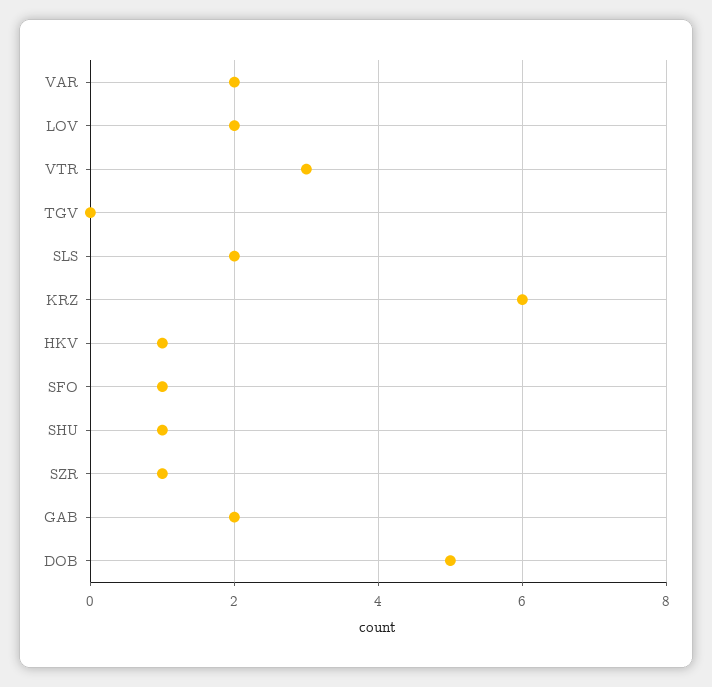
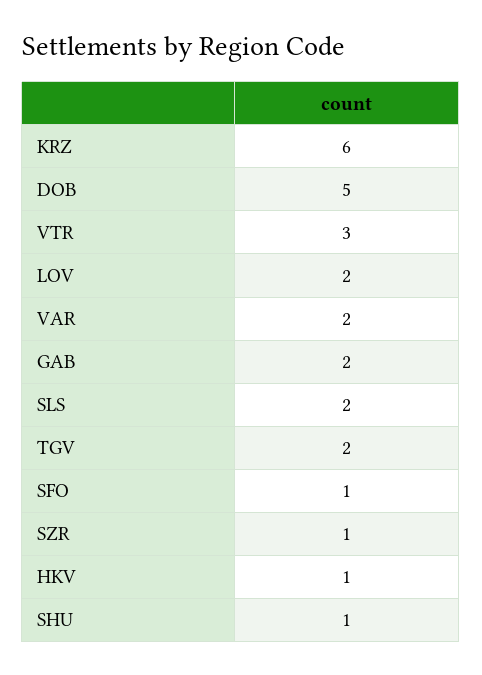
TGV: 0 -> 2

